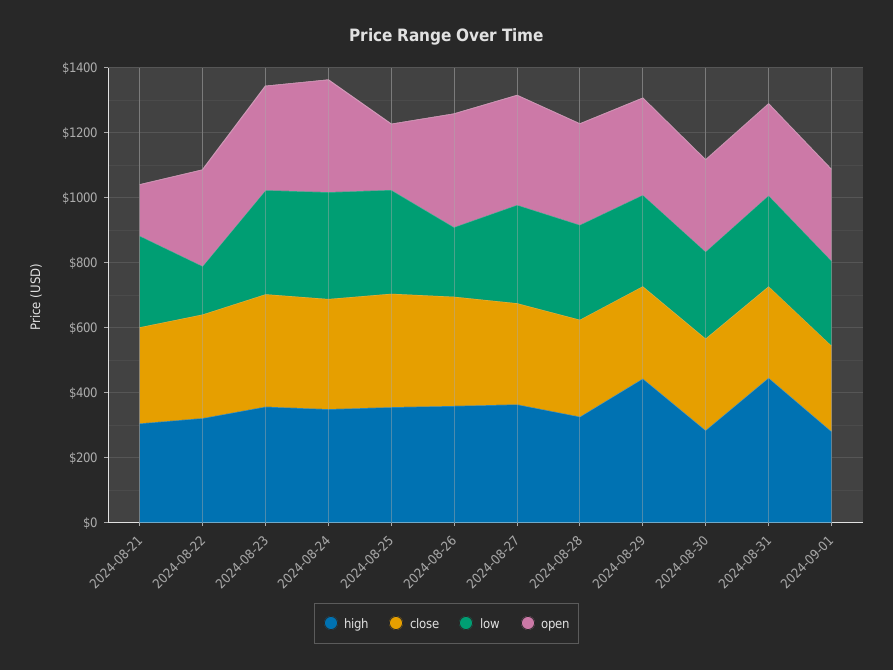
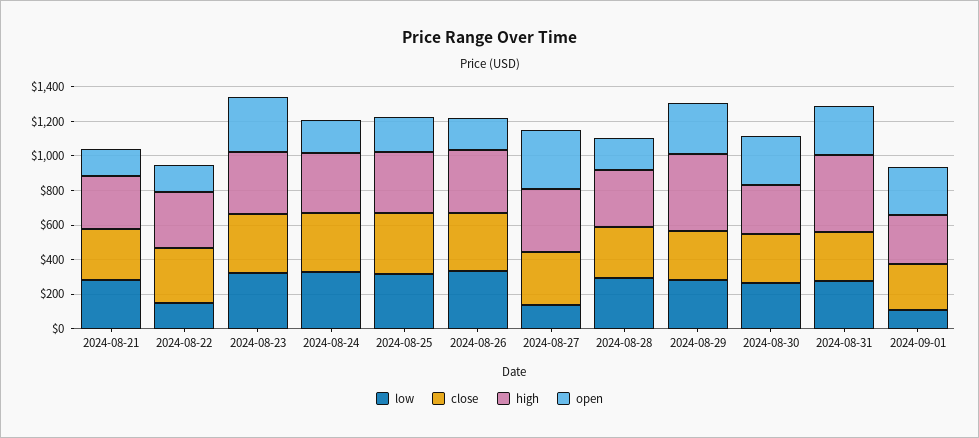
open, 2024-08-22: 300 -> 150
open, 2024-08-24: 350 -> 200
low, 2024-08-26: 200 -> 350
open, 2024-08-26: 350 -> 200
low, 2024-08-27: 300 -> 150
open, 2024-08-28: 300 -> 200
low, 2024-09-01: 250 -> 100

